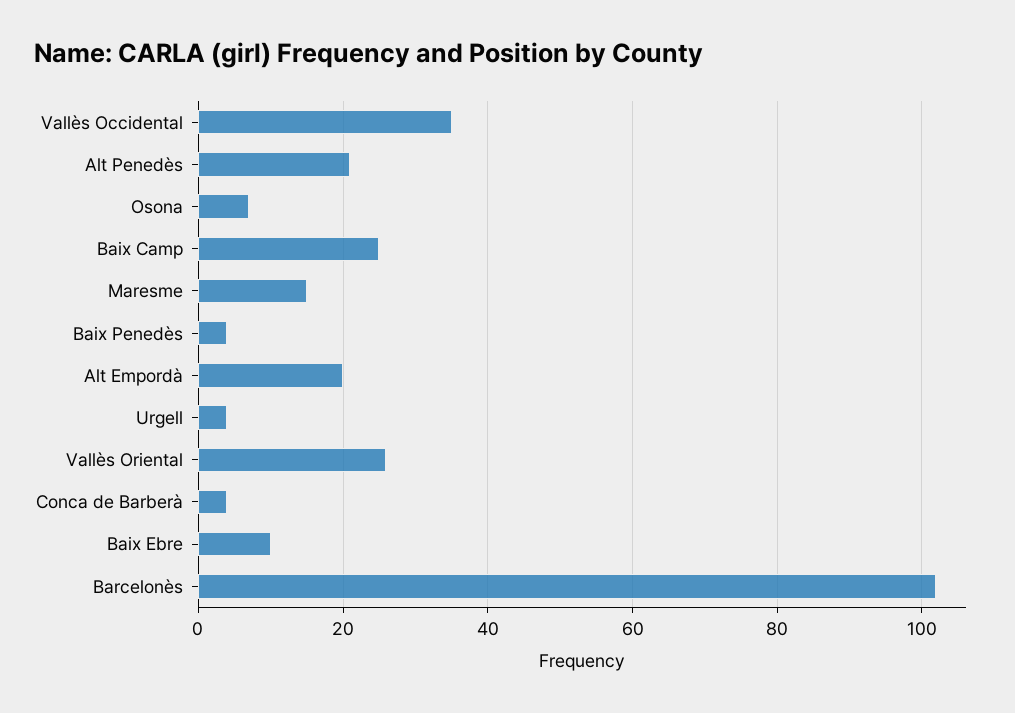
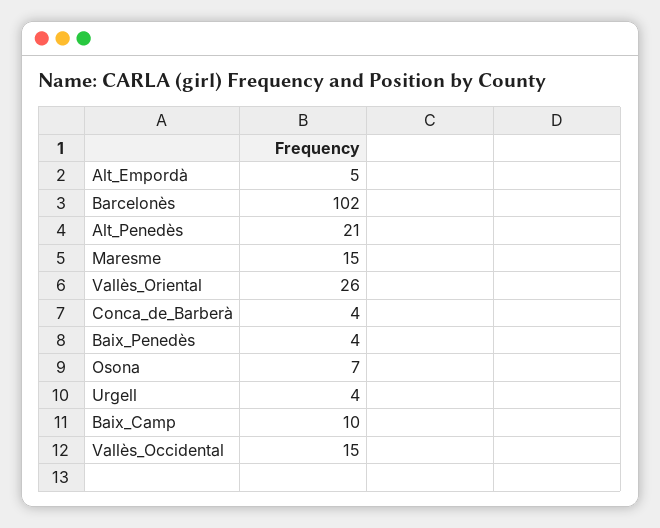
Vallès Occidental: 35 -> 15
Baix Camp: 25 -> 10
Alt Empordà: 20 -> 5
Baix Ebre: 10 -> none

